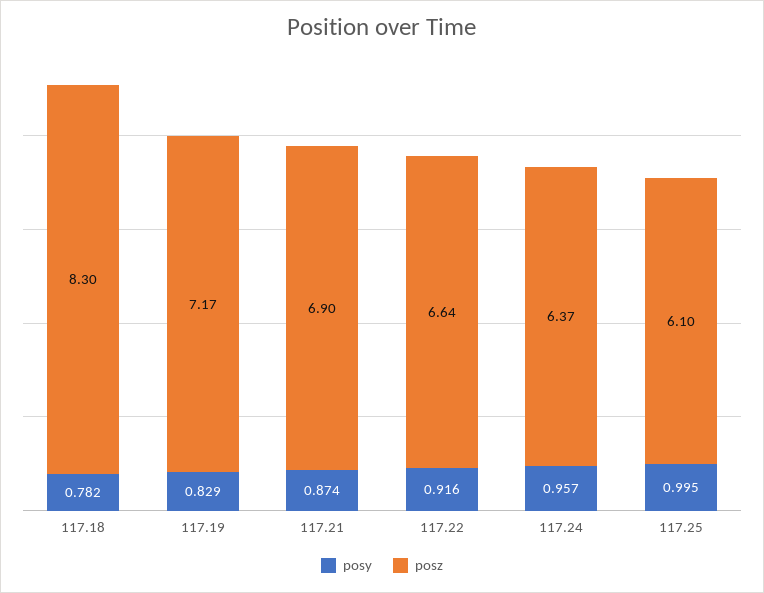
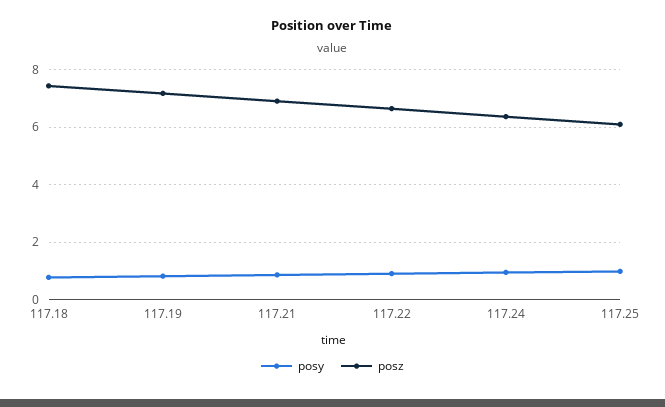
posz, 117.18: 8.3 -> 7.5

